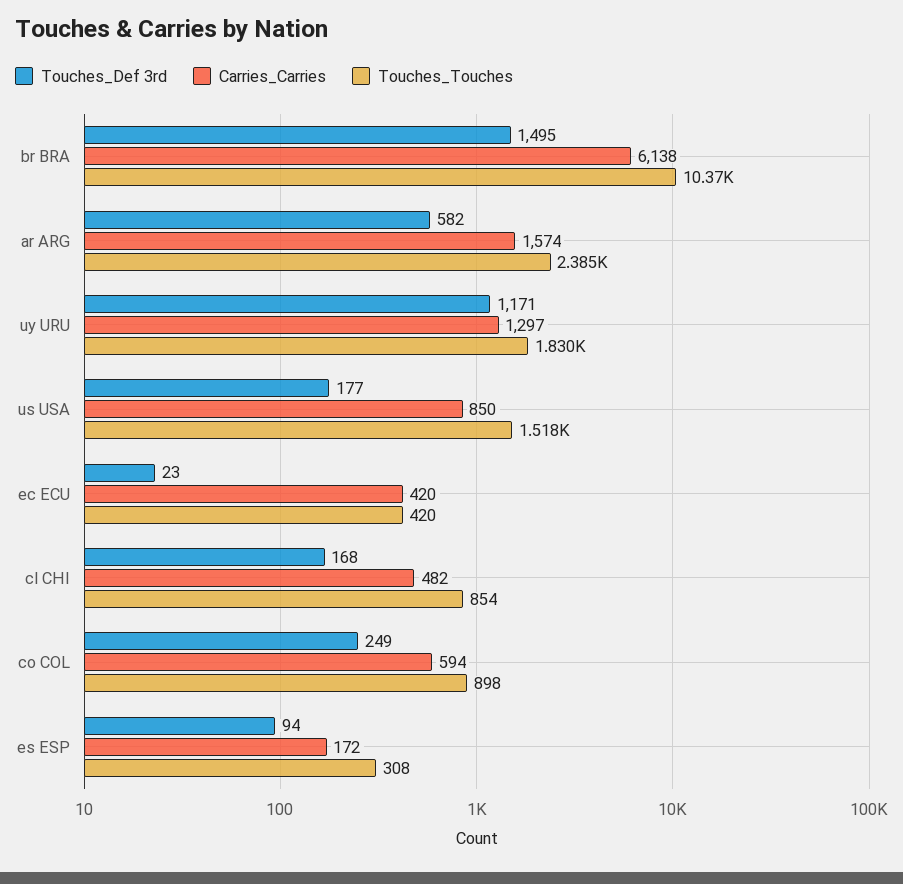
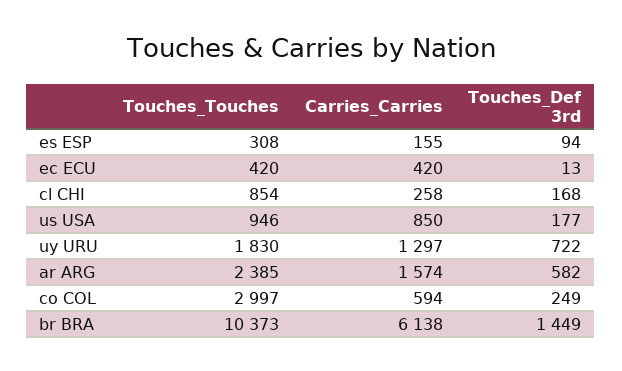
Touches_Def 3rd, br BRA: 1495 -> 1449
Touches_Def 3rd, uy URU: 1171 -> 722
Touches_Touches, us USA: 1518 -> 946
Touches_Def 3rd, ec ECU: 23 -> 13
Carries_Carries, cl CHI: 482 -> 258
Touches_Touches, co COL: 898 -> 2997
Carries_Carries, es ESP: 172 -> 155

